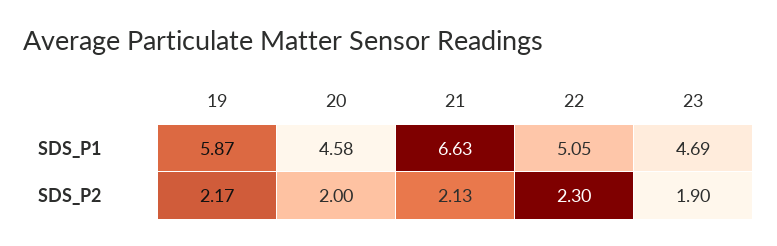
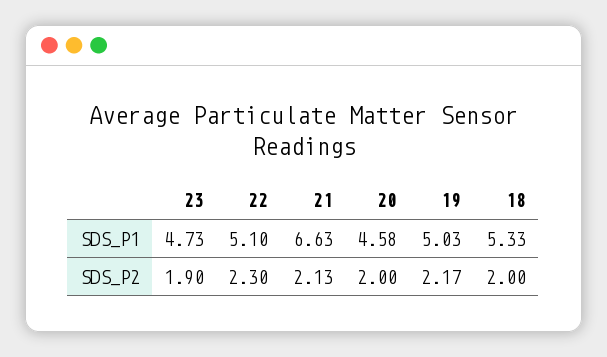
19, SDS_P1: 5.87 -> 5.03
22, SDS_P1: 5.05 -> 5.1
23, SDS_P1: 4.69 -> 4.73
18, SDS_P1: none -> 5.33
18, SDS_P2: none -> 2

